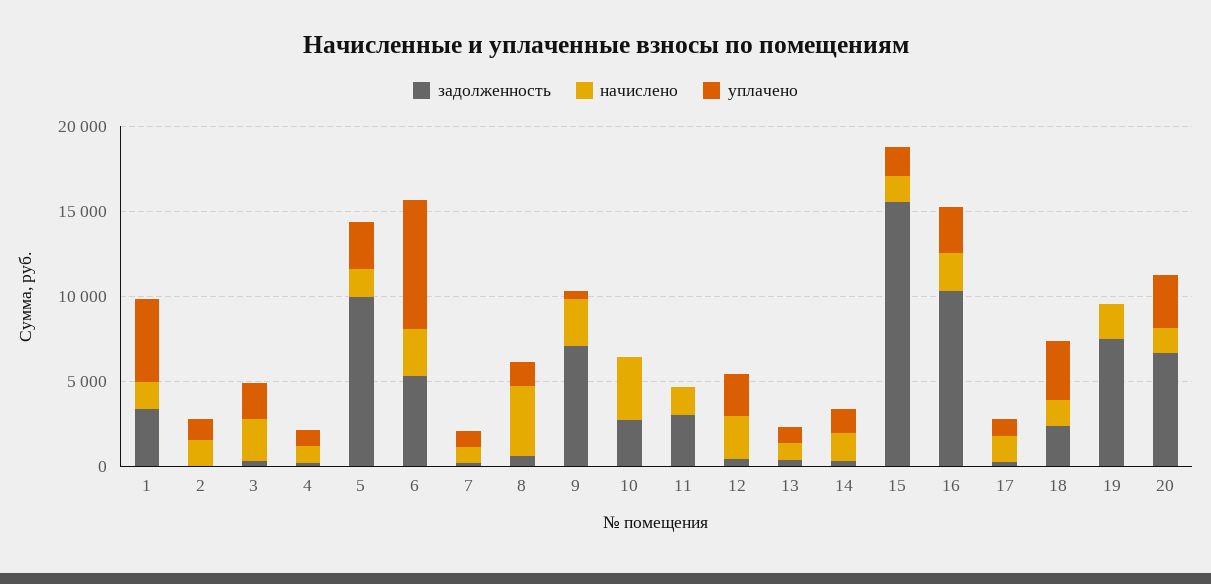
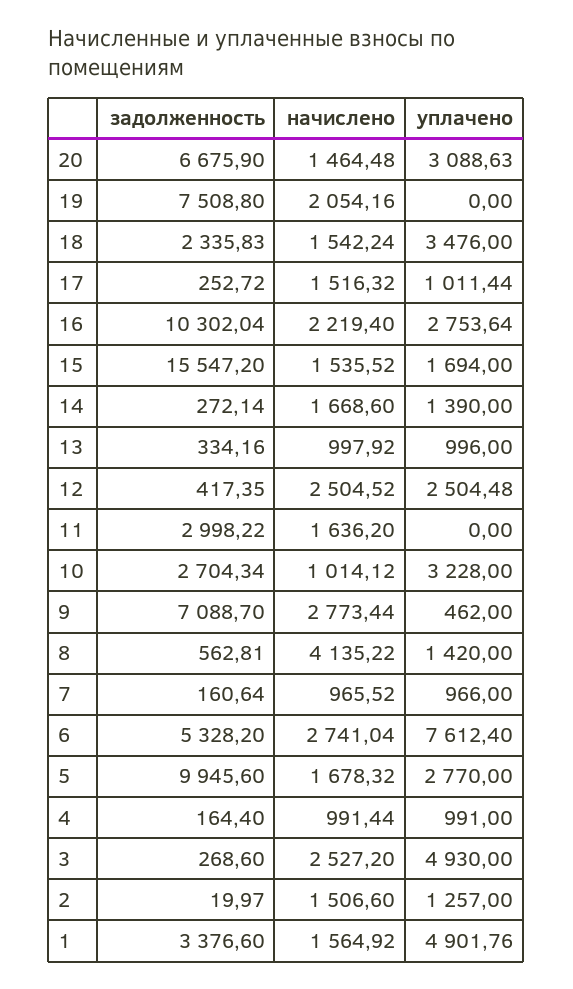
уплачено, 3: 2000 -> 4930
начислено, 10: 4000 -> 1014.12
уплачено, 10: 0 -> 3228

